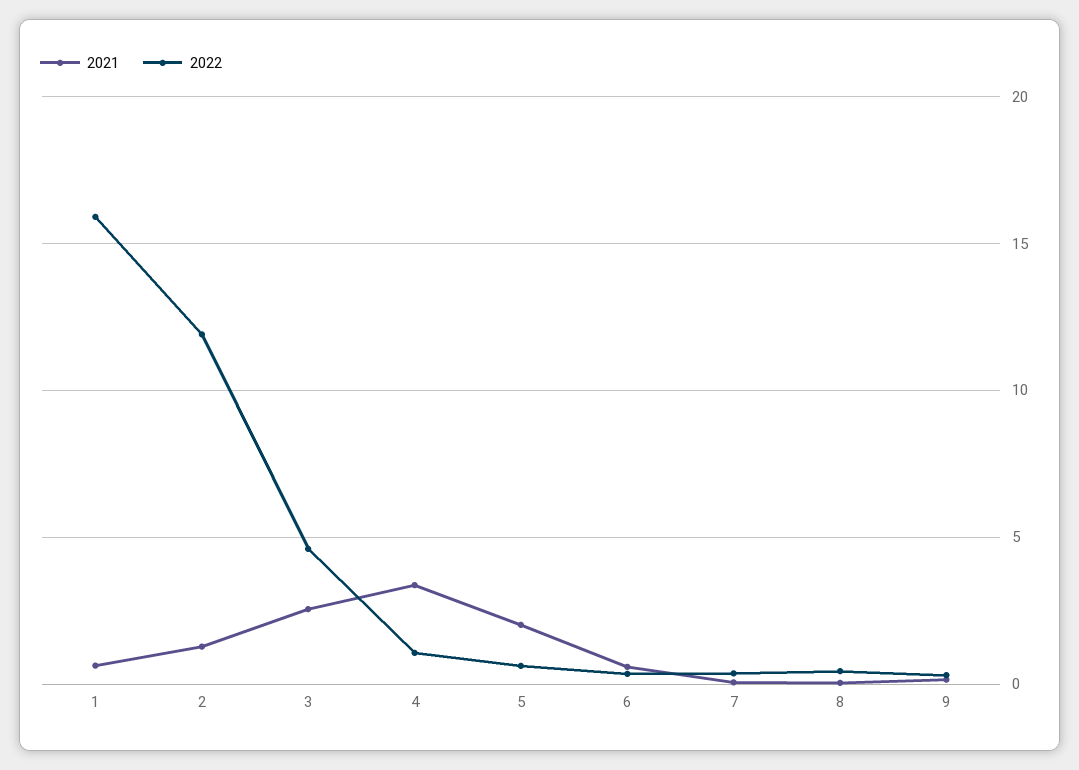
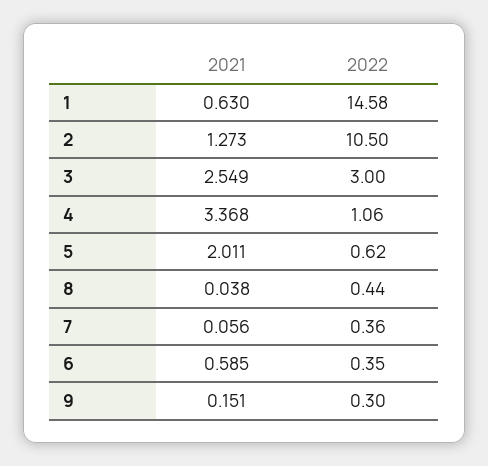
2022, 1: 16 -> 14.58
2022, 2: 12 -> 10.5
2022, 3: 4.5 -> 3

